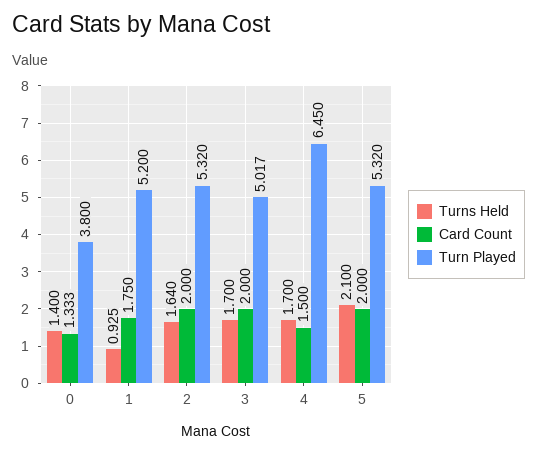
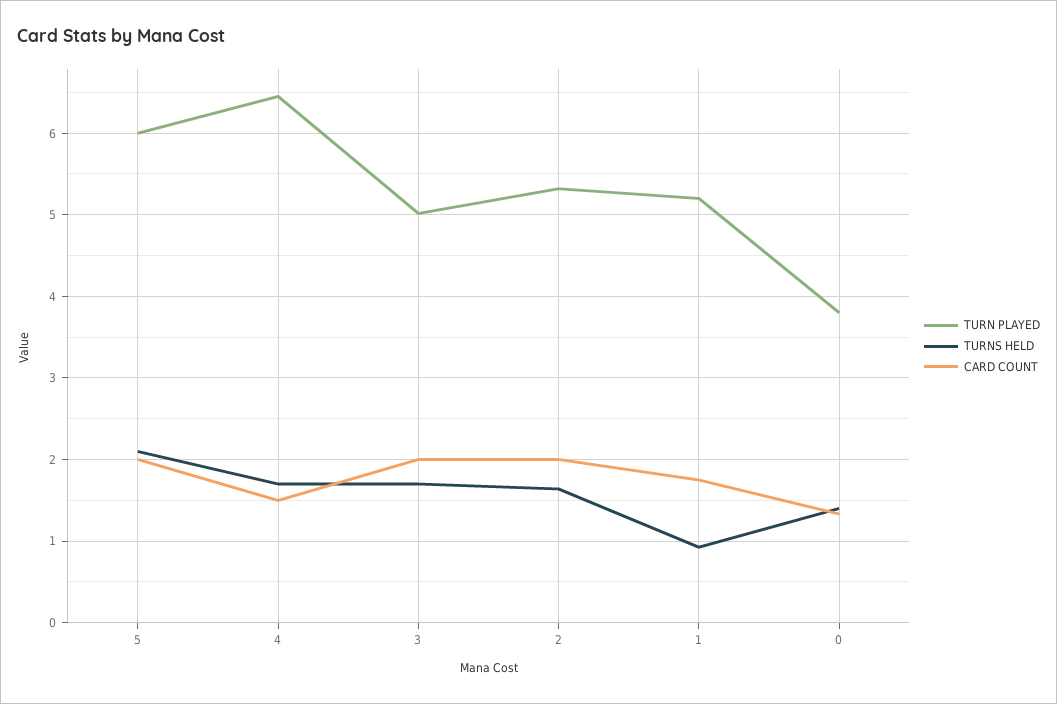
Turn Played, 5: 5.32 -> 6

